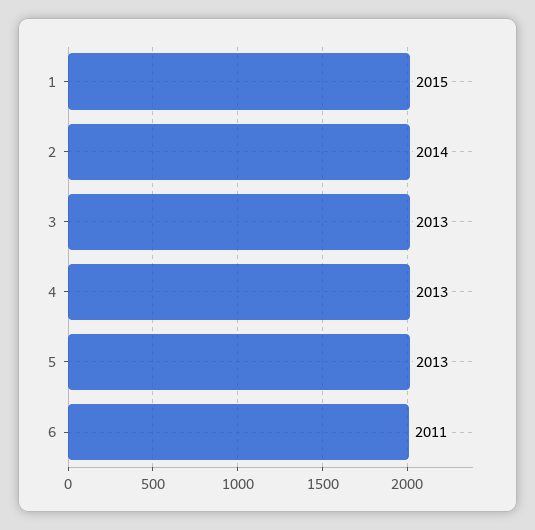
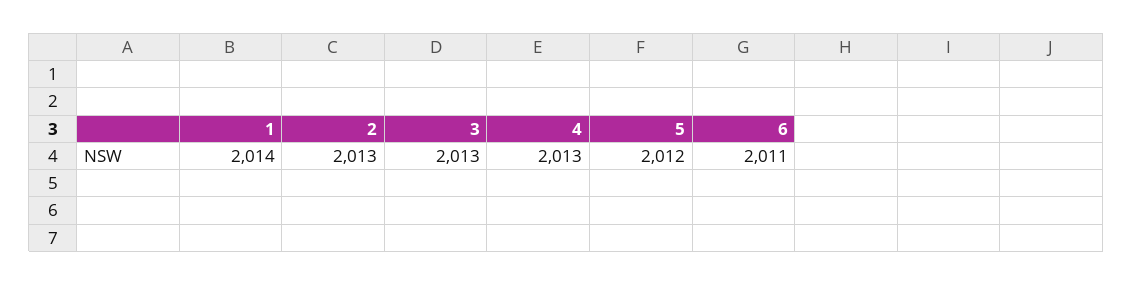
1: 2015 -> 2014
2: 2014 -> 2013
5: 2013 -> 2012

